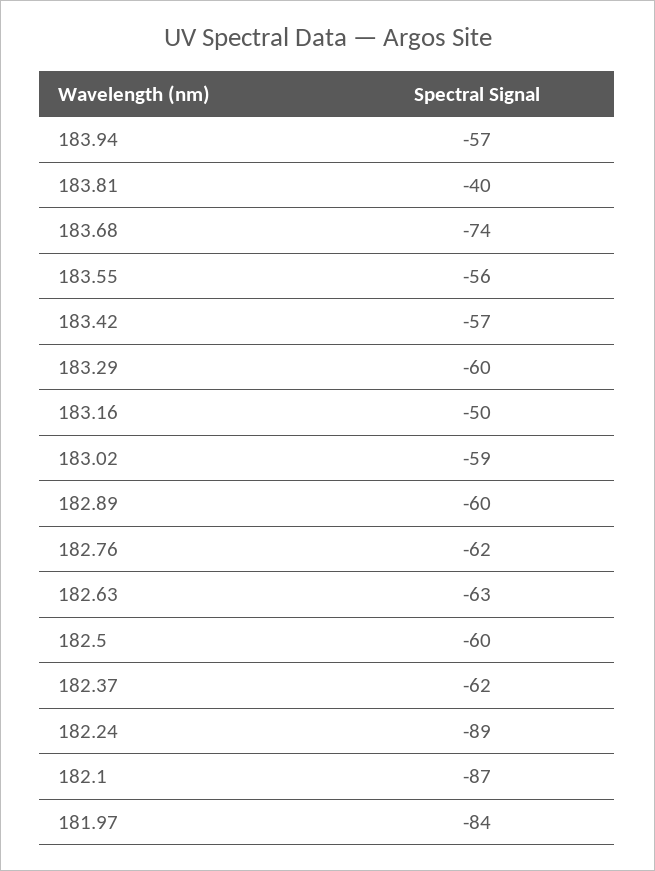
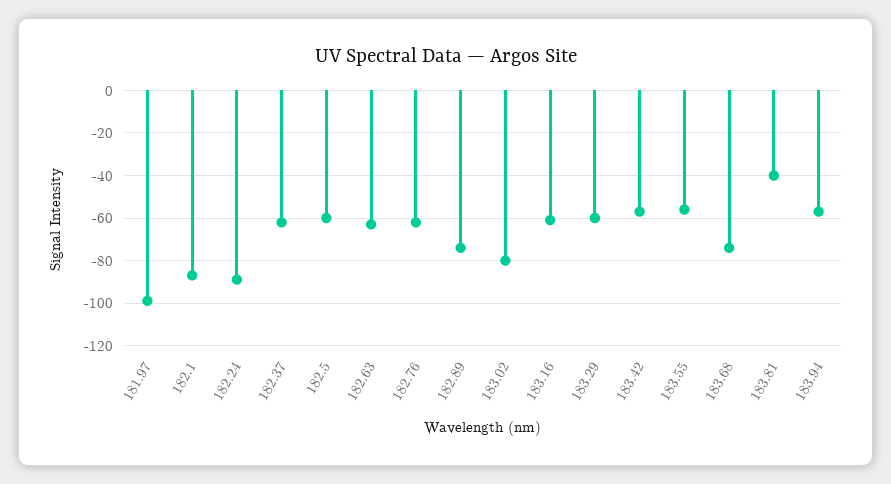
183.16: -50 -> -60
183.02: -59 -> -80
182.89: -60 -> -75
181.97: -84 -> -100

